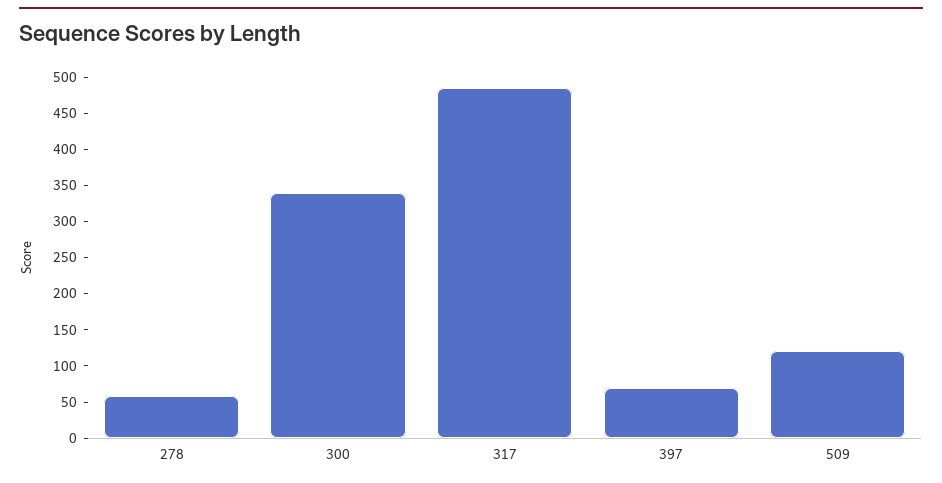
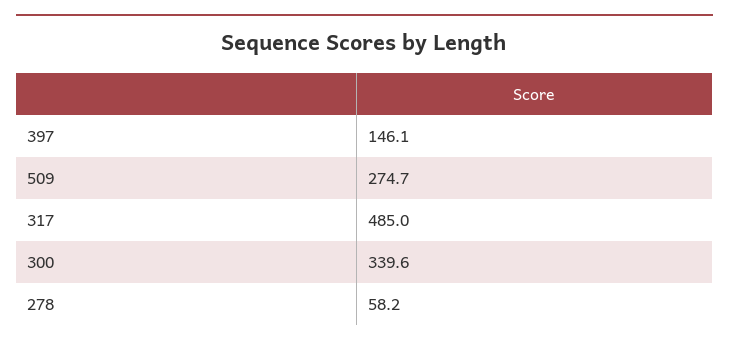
397: 75 -> 146.1
509: 125 -> 274.7

